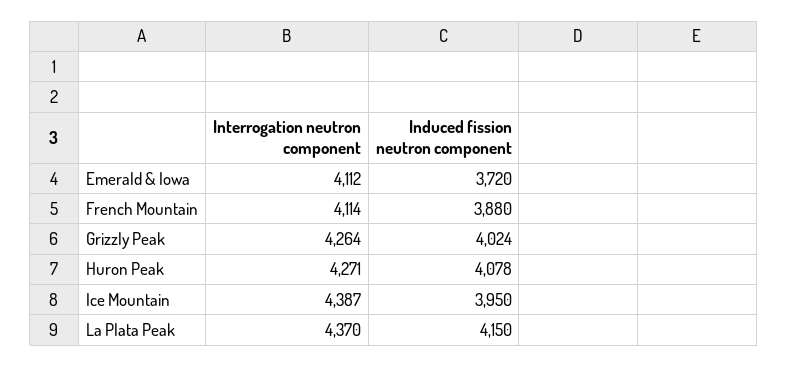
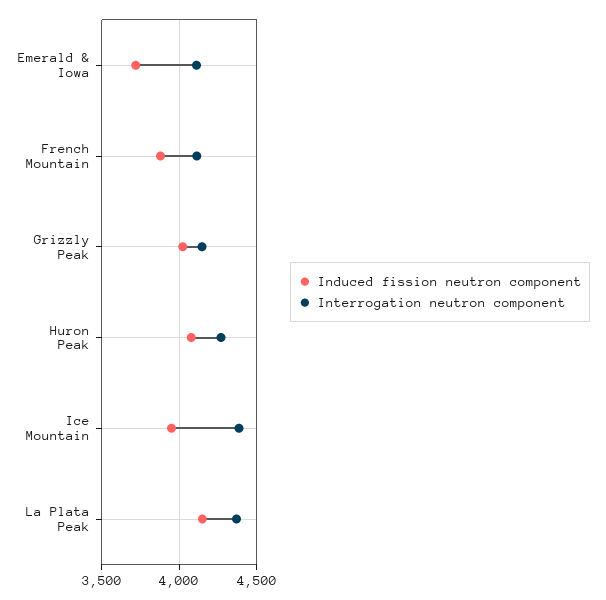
Interrogation neutron component, Grizzly Peak: 4264 -> 4150

